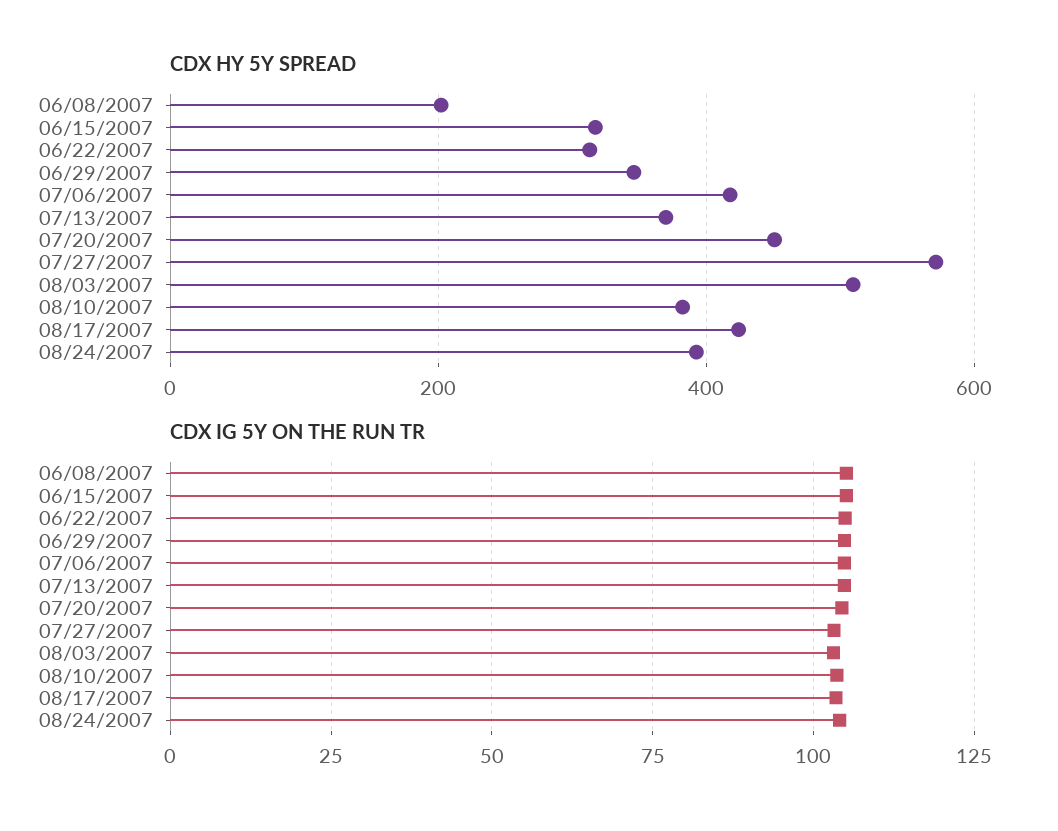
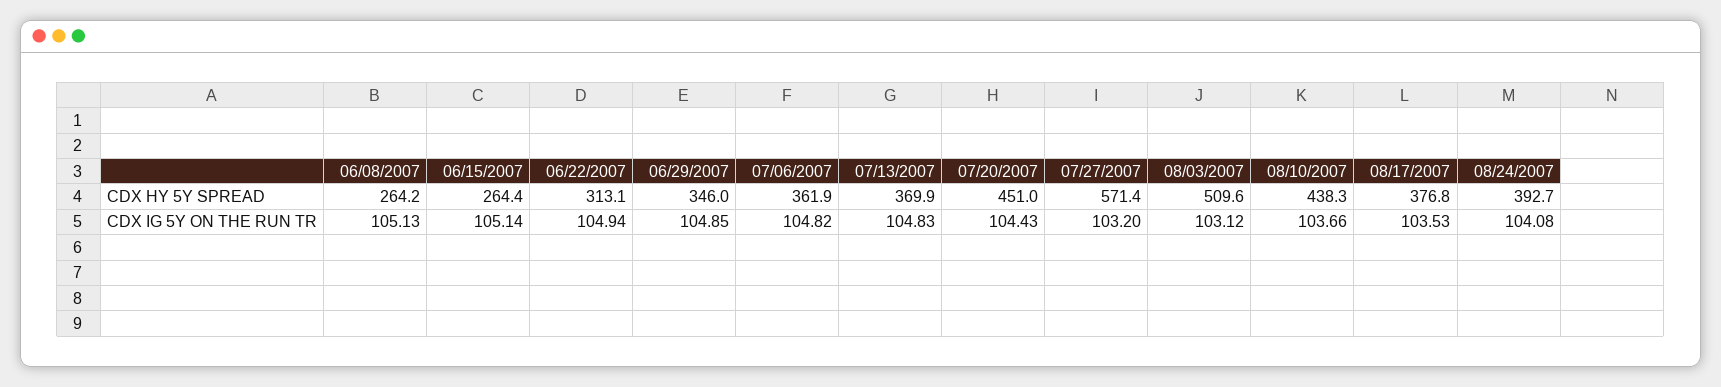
CDX HY 5Y SPREAD, 06/08/2007: 200 -> 264.2
CDX HY 5Y SPREAD, 06/15/2007: 320 -> 264.4
CDX HY 5Y SPREAD, 07/06/2007: 420 -> 361.9
CDX HY 5Y SPREAD, 08/10/2007: 380 -> 438.3
CDX HY 5Y SPREAD, 08/17/2007: 420 -> 376.8

